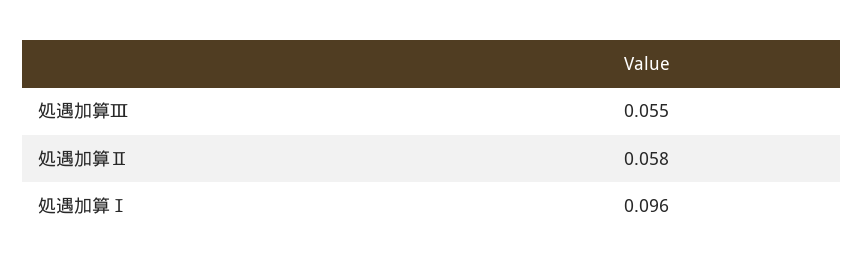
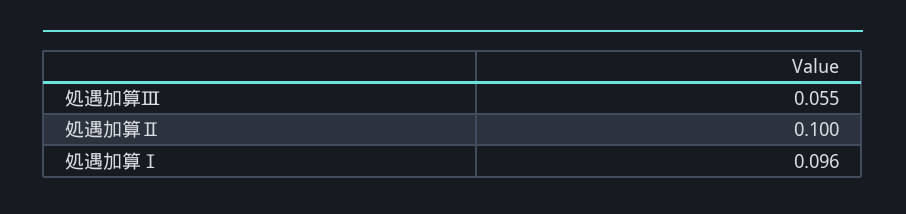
処遇加算Ⅱ: 0.058 -> 0.1

